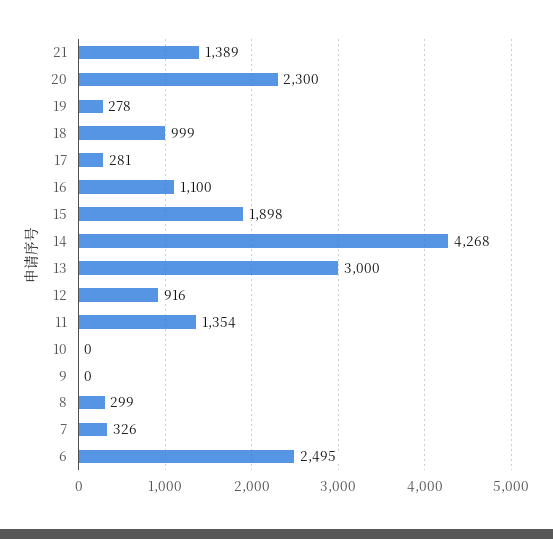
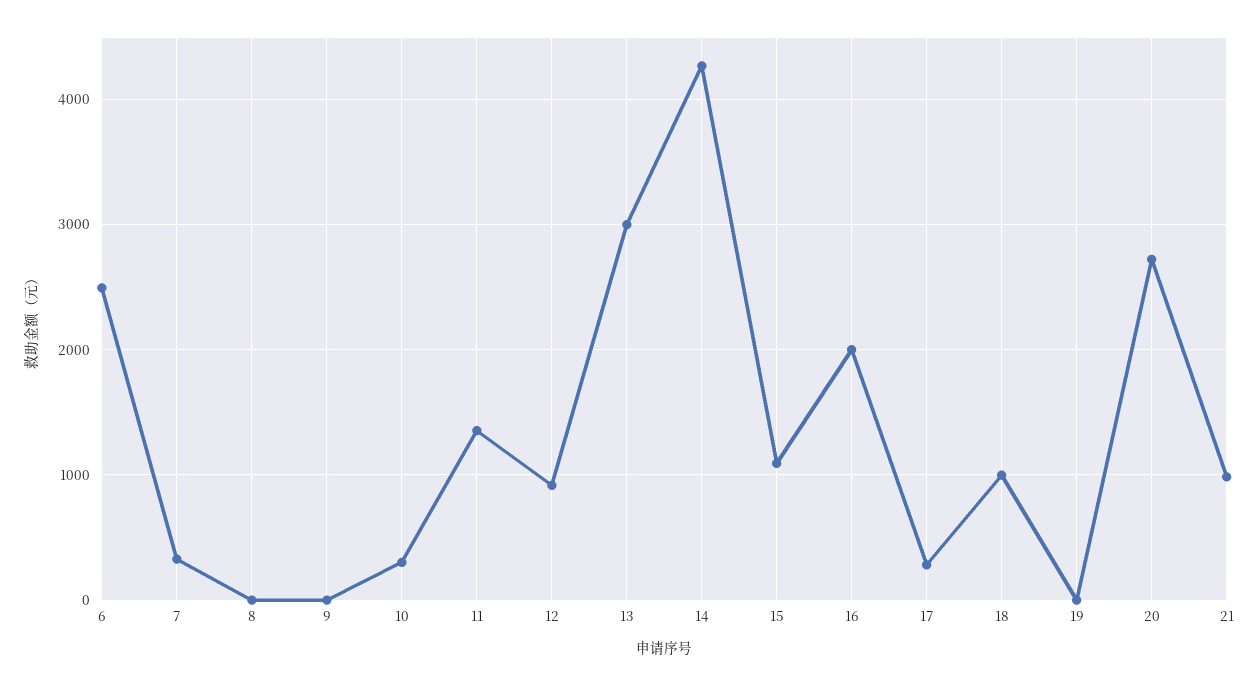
21: 1389 -> 1000
20: 2300 -> 2700
19: 278 -> 0
16: 1100 -> 2000
15: 1898 -> 1100
10: 0 -> 300
8: 299 -> 0

